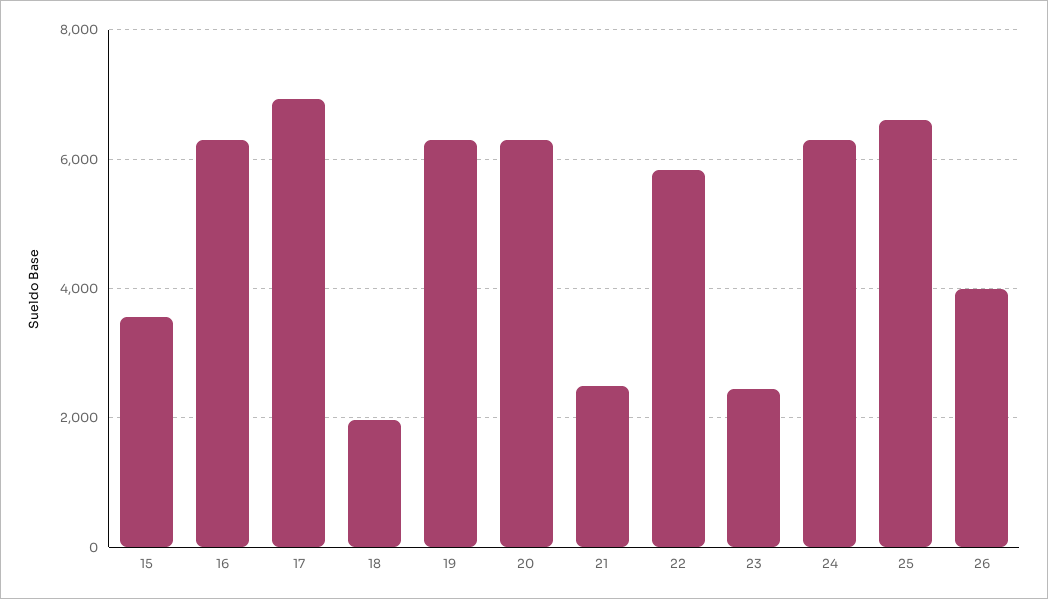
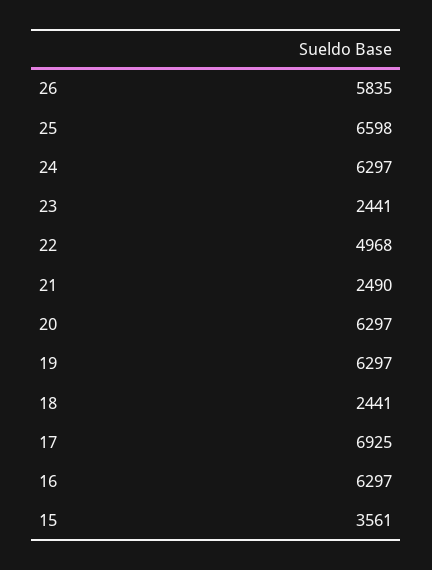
18: 2000 -> 2441
22: 5800 -> 4968
26: 4000 -> 5835

